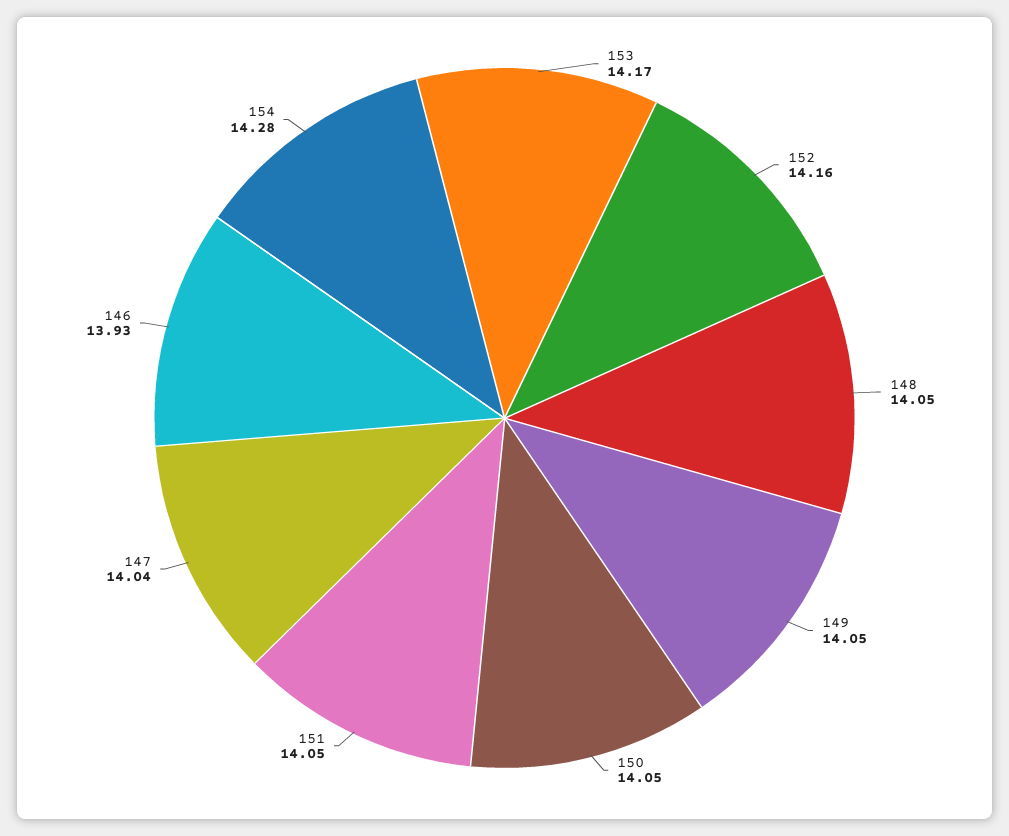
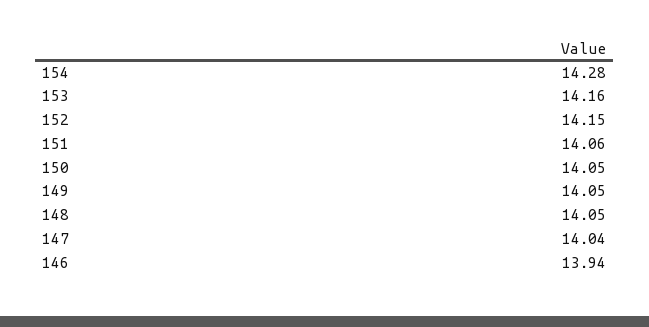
153: 14.17 -> 14.16
152: 14.16 -> 14.15
151: 14.05 -> 14.06
146: 13.93 -> 13.94

